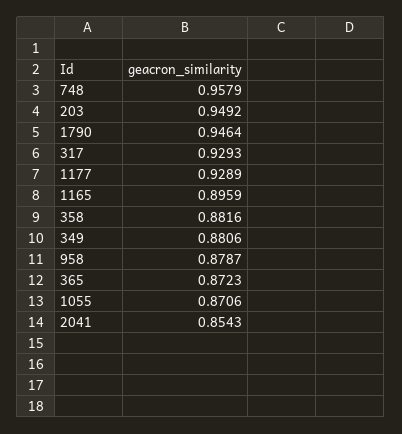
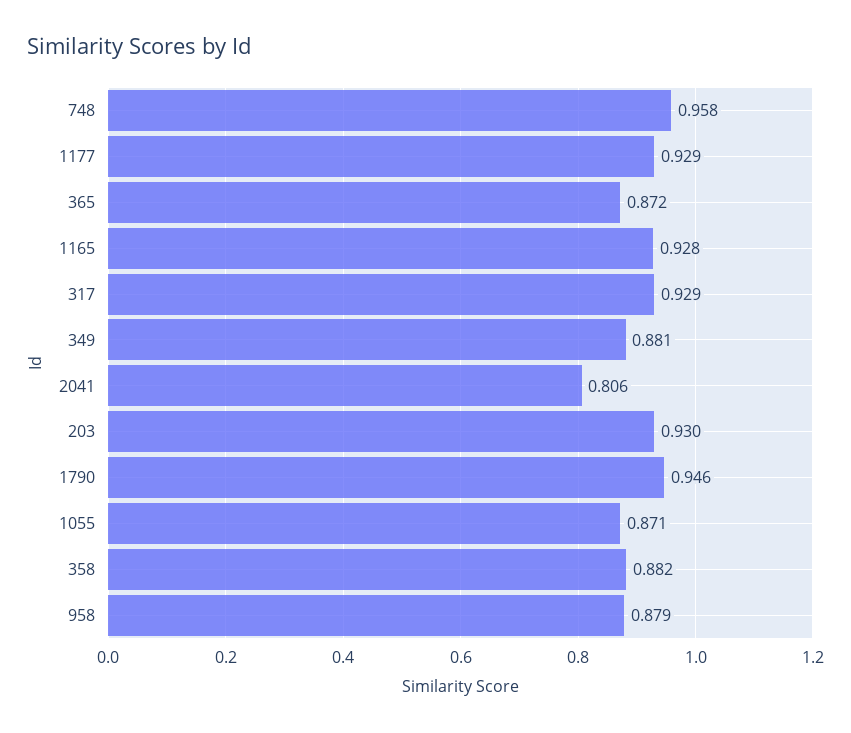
203: 0.9492 -> 0.93
1165: 0.8959 -> 0.928
2041: 0.8543 -> 0.806

